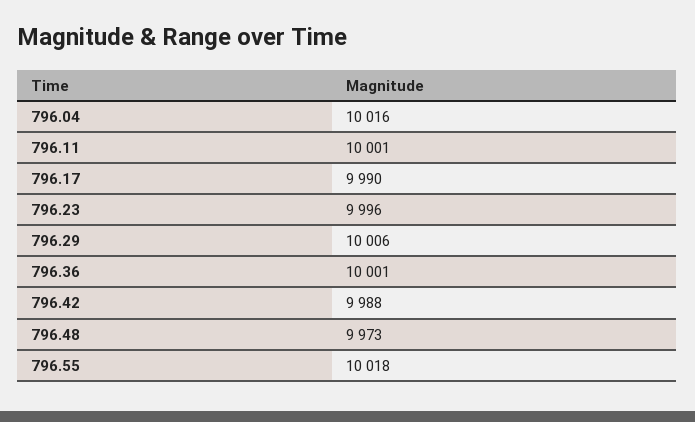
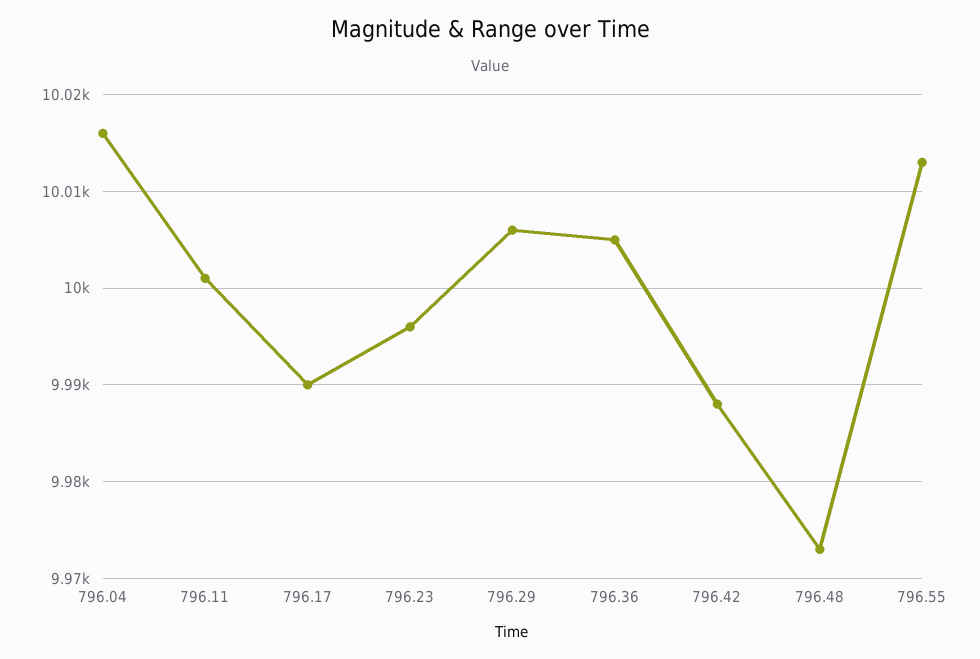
796.36: 10001 -> 10005
796.55: 10018 -> 10013

